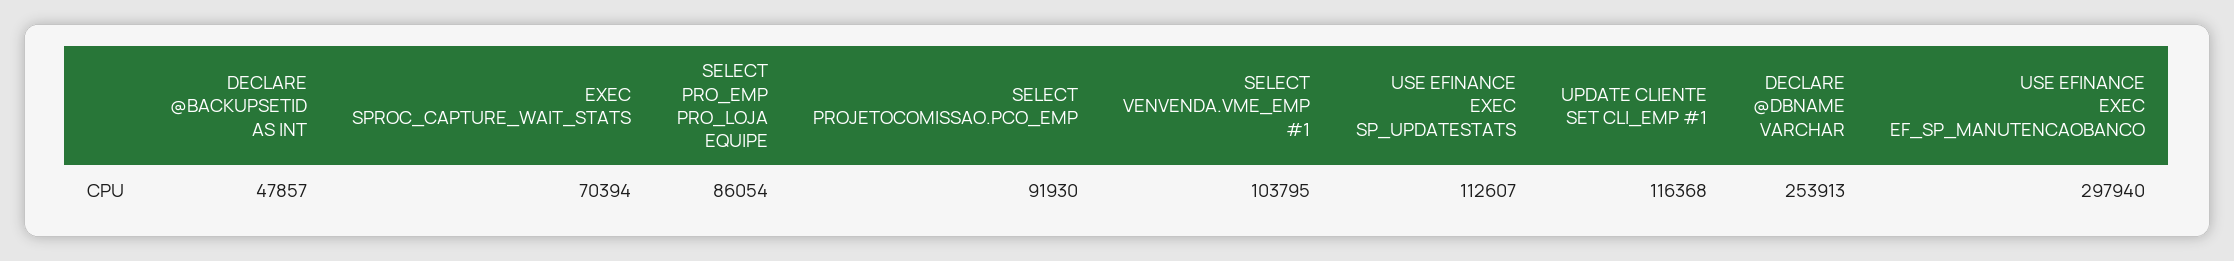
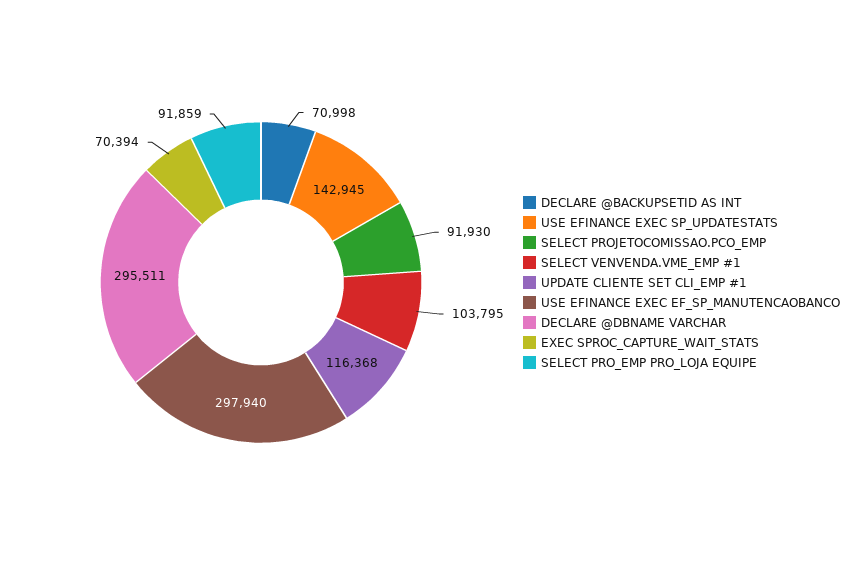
DECLARE @BACKUPSETID AS INT: 47857 -> 70998
SELECT PRO_EMP PRO_LOJA EQUIPE: 86054 -> 91859
USE EFINANCE EXEC SP_UPDATESTATS: 112607 -> 142945
DECLARE @DBNAME VARCHAR: 253913 -> 295511

